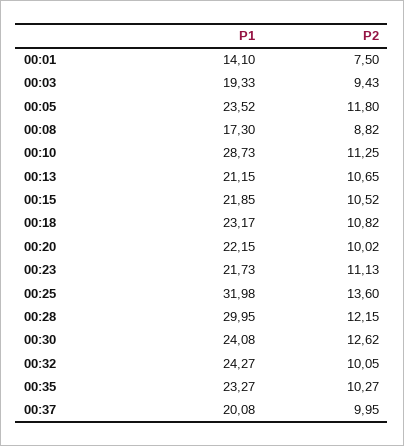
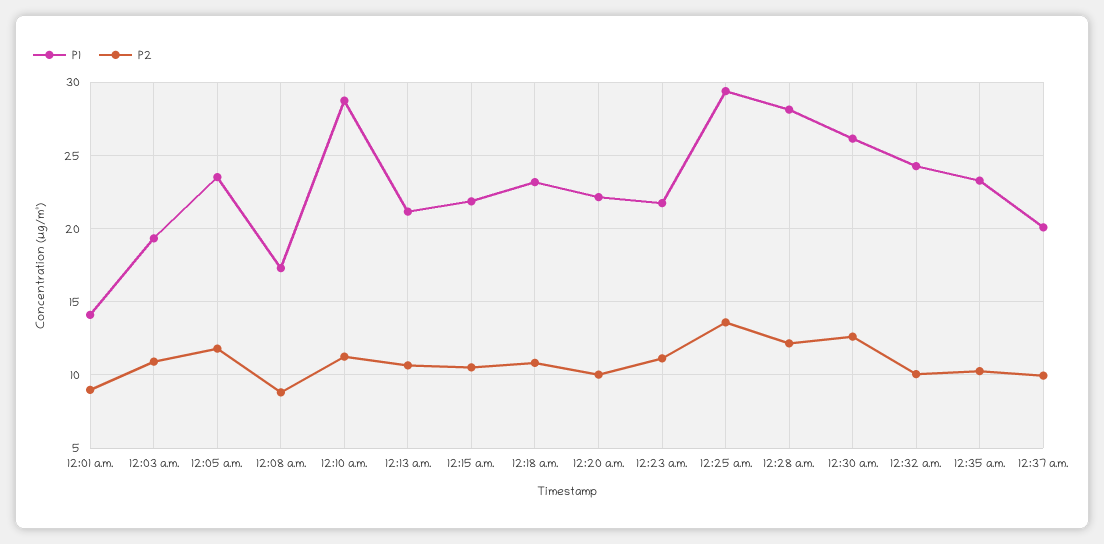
P2, 00:01: 7.5 -> 9
P2, 00:03: 9.43 -> 11
P1, 00:25: 31.98 -> 29.5
P1, 00:28: 29.95 -> 28
P1, 00:30: 24.08 -> 26

